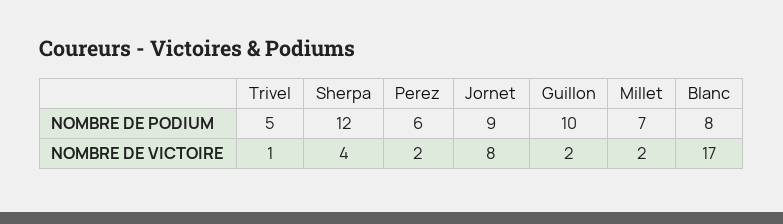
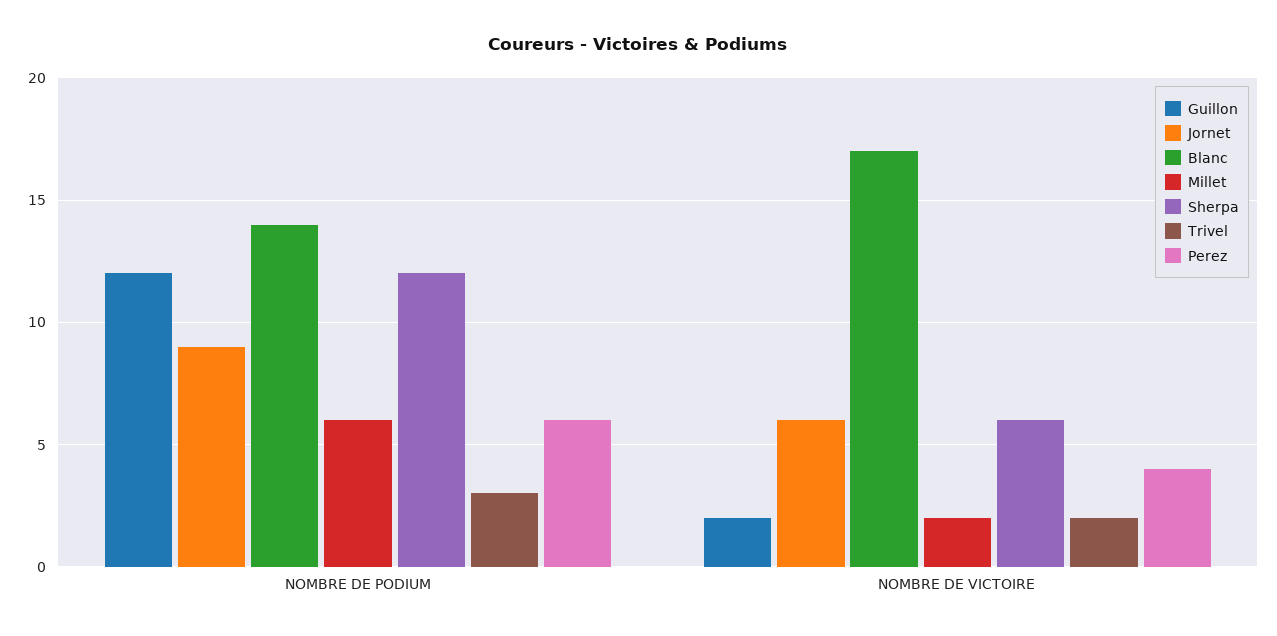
Trivel, NOMBRE DE PODIUM: 5 -> 3
Guillon, NOMBRE DE PODIUM: 10 -> 12
Millet, NOMBRE DE PODIUM: 7 -> 6
Blanc, NOMBRE DE PODIUM: 8 -> 14
Trivel, NOMBRE DE VICTOIRE: 1 -> 2
Sherpa, NOMBRE DE VICTOIRE: 4 -> 6
Perez, NOMBRE DE VICTOIRE: 2 -> 4
Jornet, NOMBRE DE VICTOIRE: 8 -> 6

